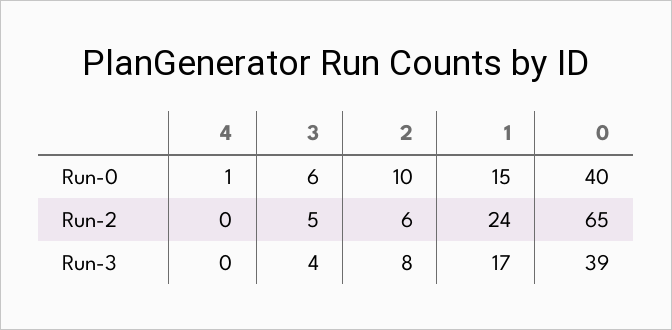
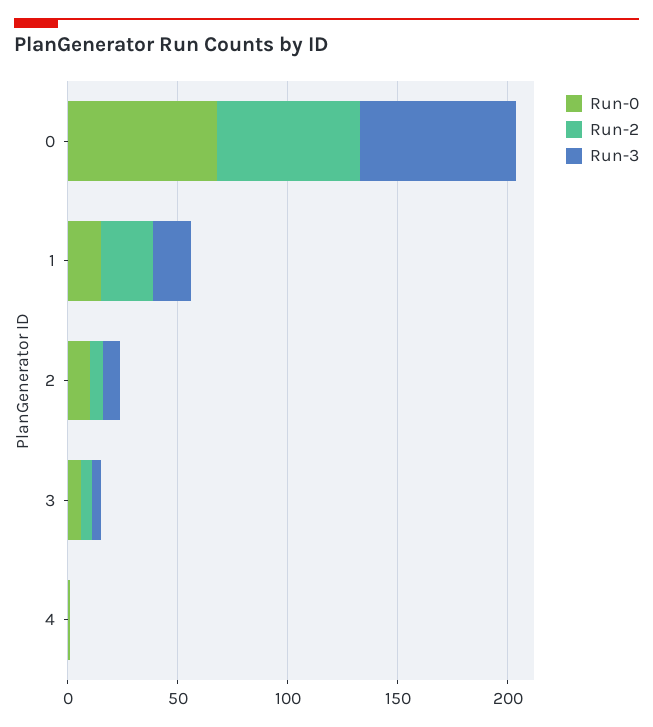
Run-0, 0: 40 -> 70
Run-3, 0: 39 -> 70

